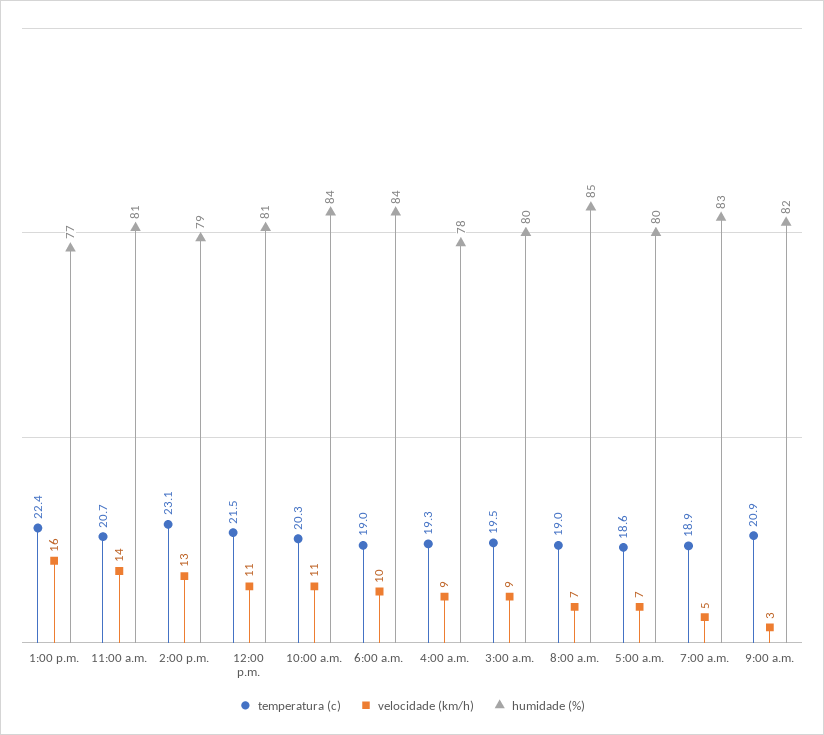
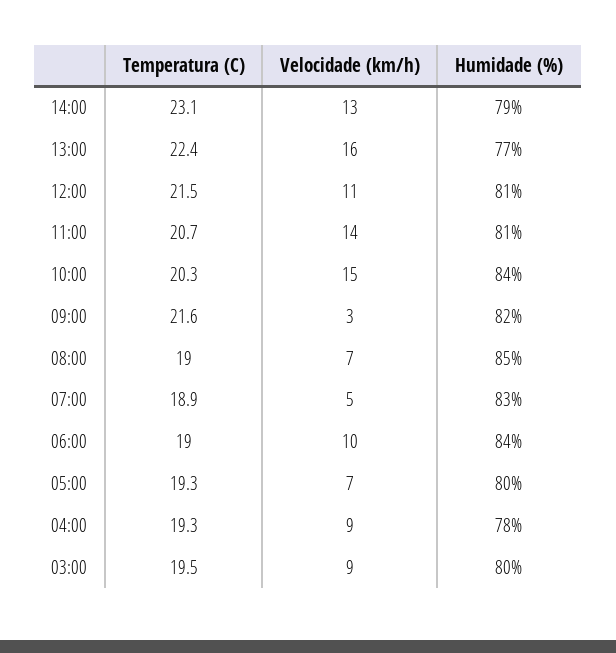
velocidade (km/h), 10:00 a.m.: 11 -> 15
temperatura (c), 5:00 a.m.: 18.6 -> 19.3
temperatura (c), 9:00 a.m.: 20.9 -> 21.6

